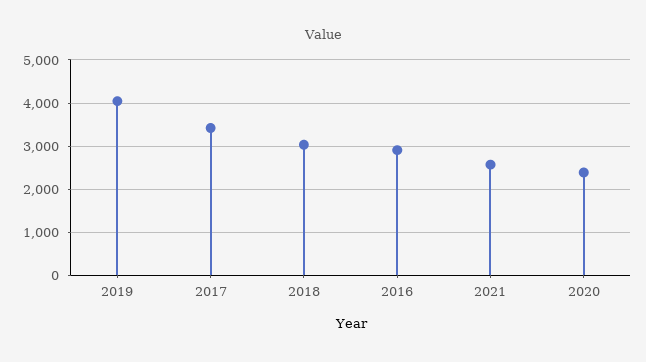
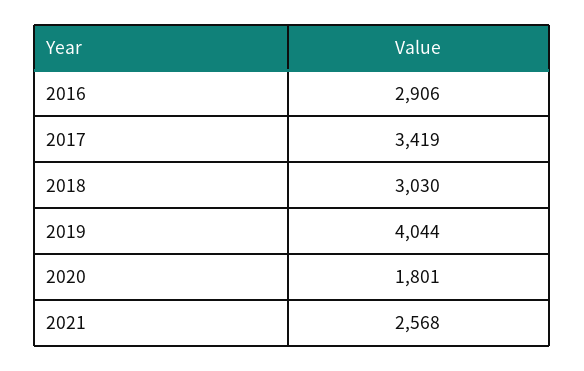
2020: 2400 -> 1801

